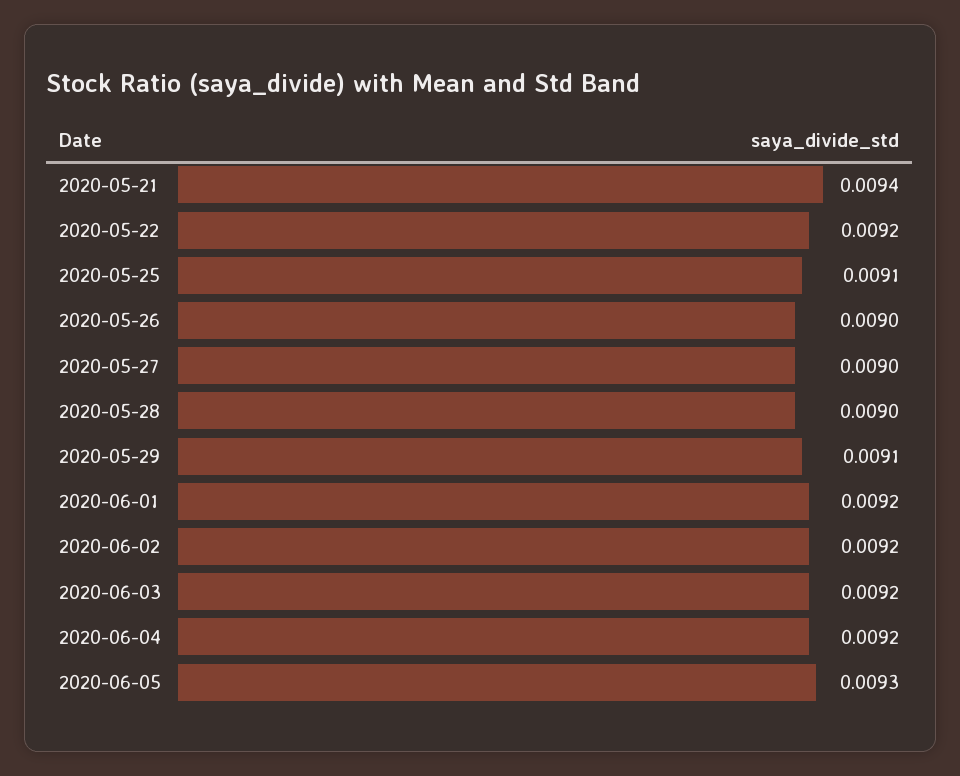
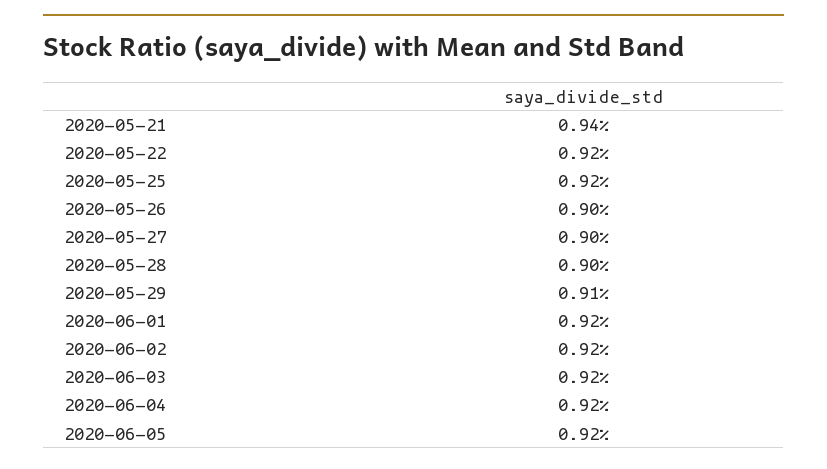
2020-05-25: 0.0091 -> 0.0092
2020-06-05: 0.0093 -> 0.0092

